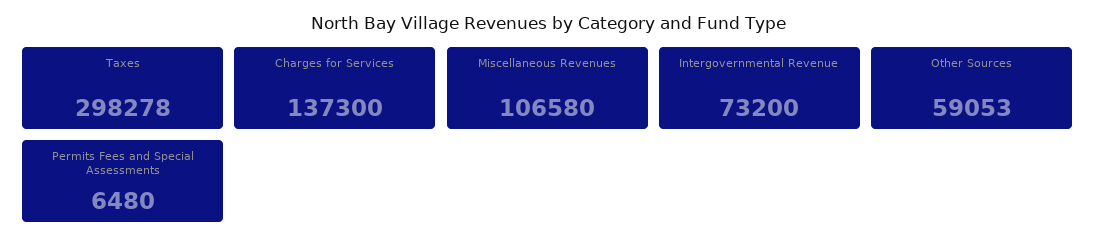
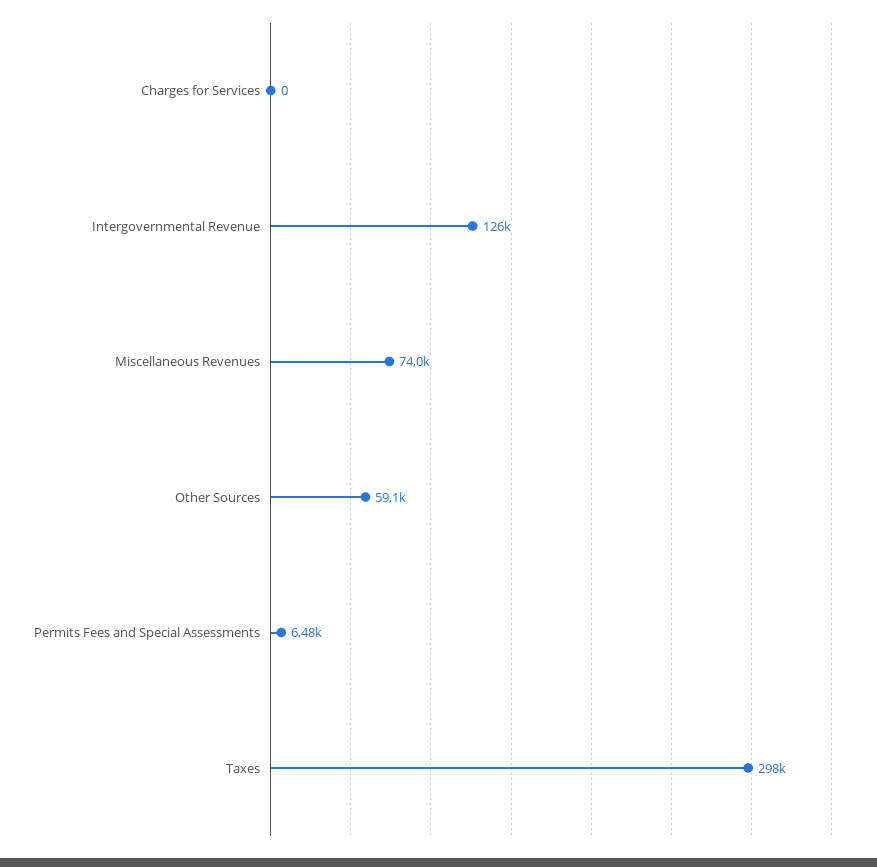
Charges for Services: 137300 -> 0
Miscellaneous Revenues: 106580 -> 74000
Intergovernmental Revenue: 73200 -> 126000

